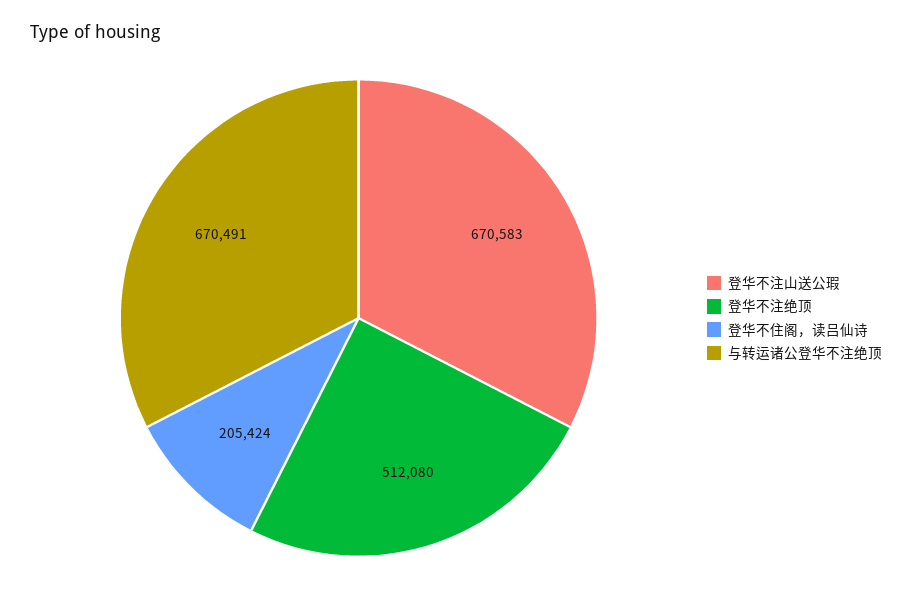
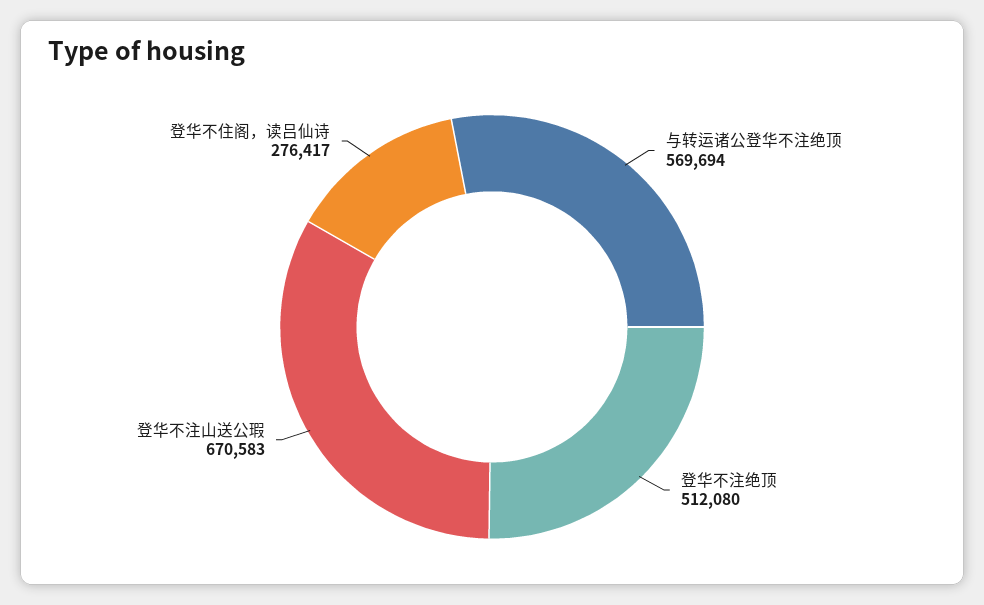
登华不住阁，读吕仙诗: 205424 -> 276417
与转运诸公登华不注绝顶: 670491 -> 569694

